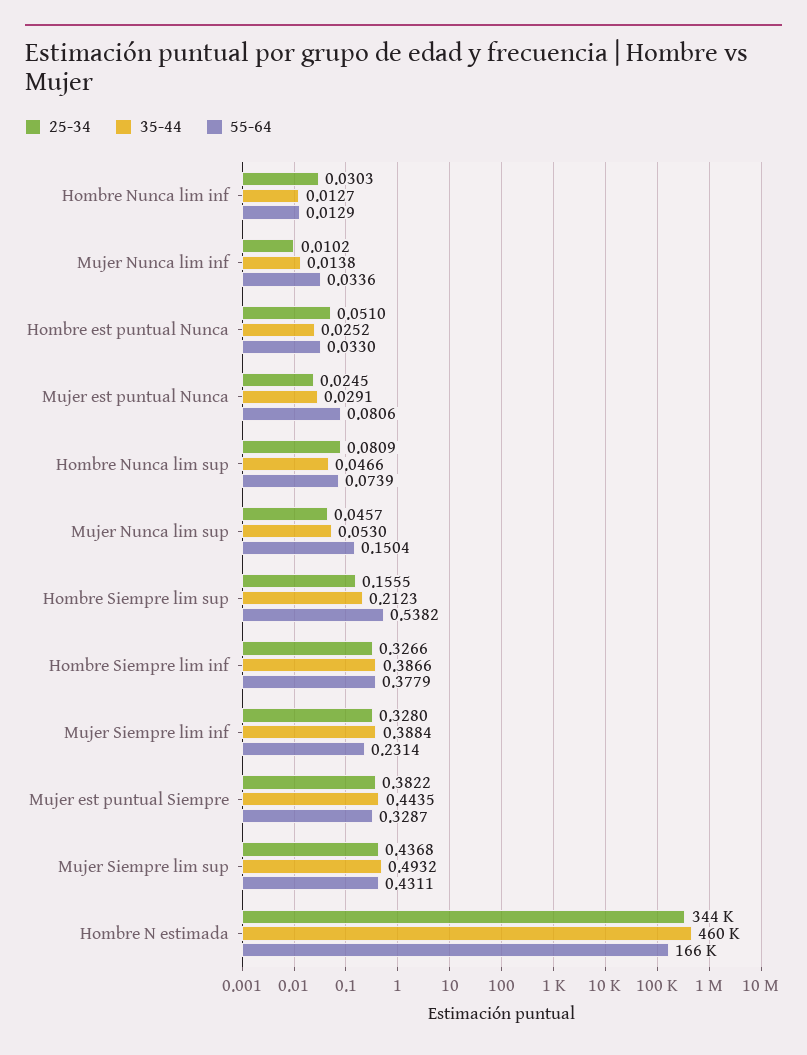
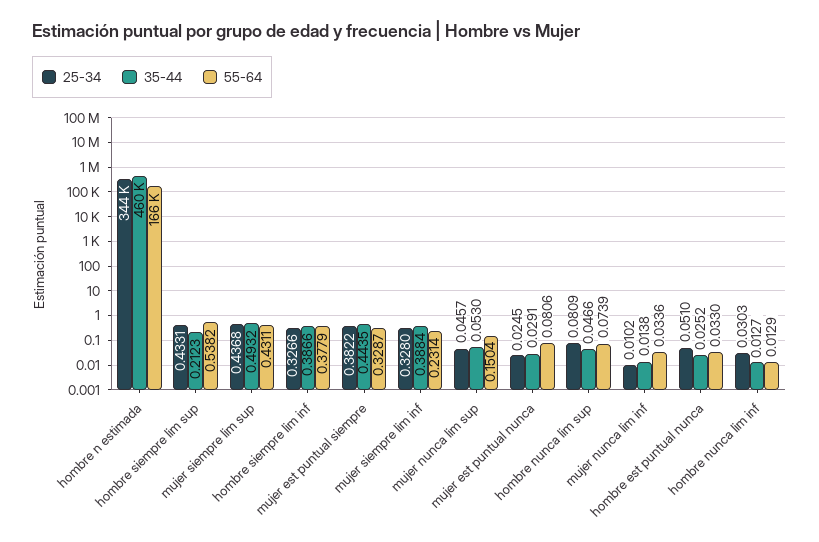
25-34, Hombre Siempre lim sup: 0.1555 -> 0.4331

